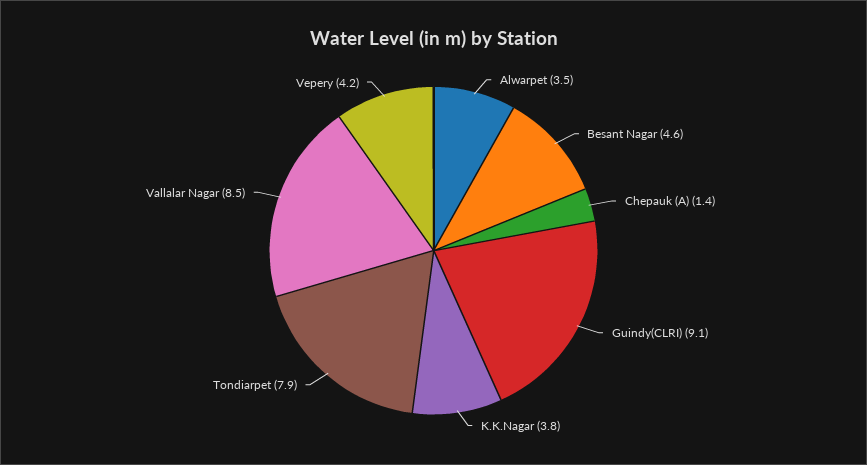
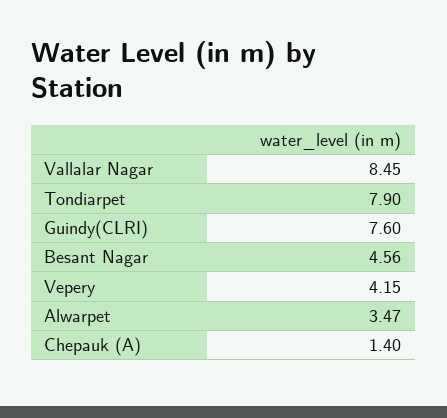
Guindy(CLRI): 9.1 -> 7.6
K.K.Nagar: 3.8 -> none

